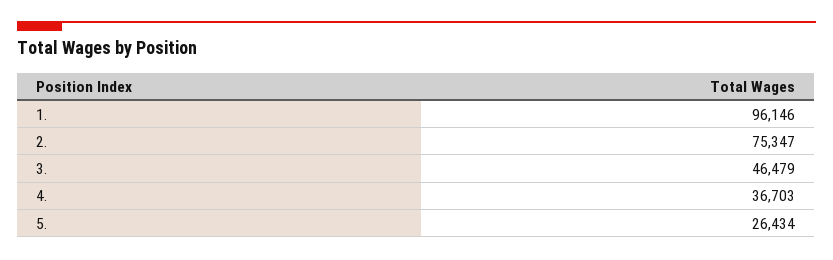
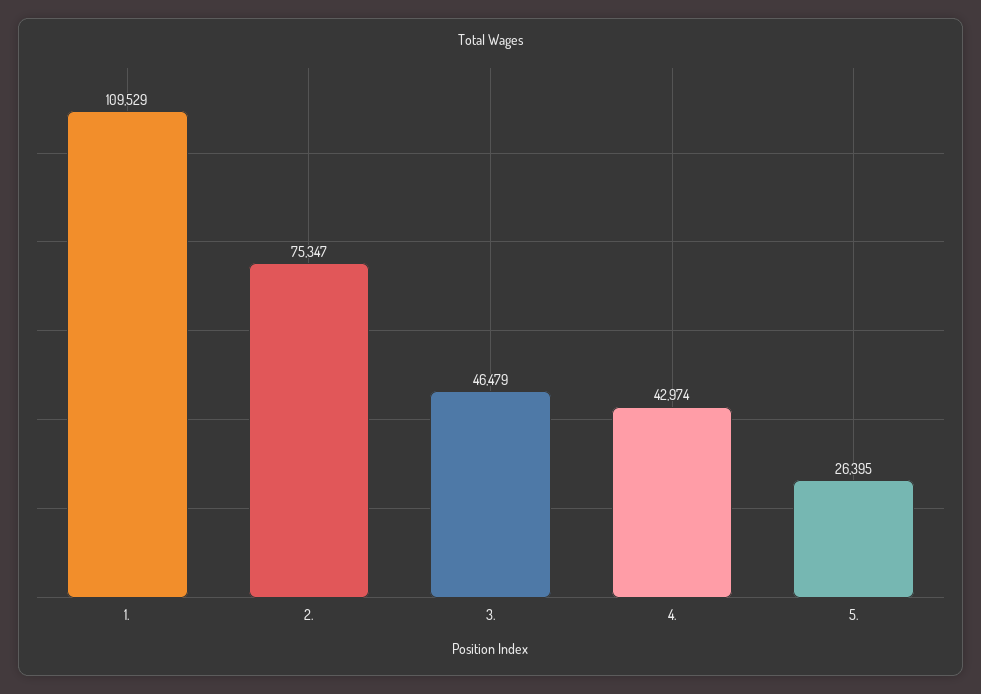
1.: 96146 -> 109529
4.: 36703 -> 42974
5.: 26434 -> 26395

